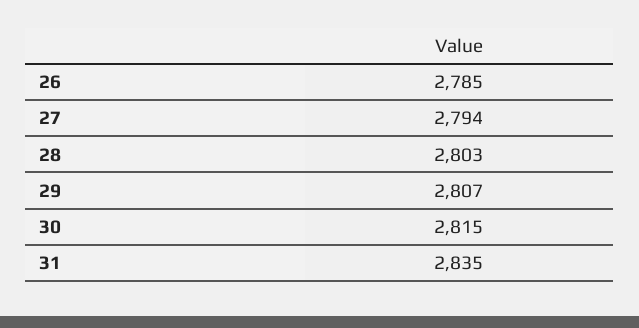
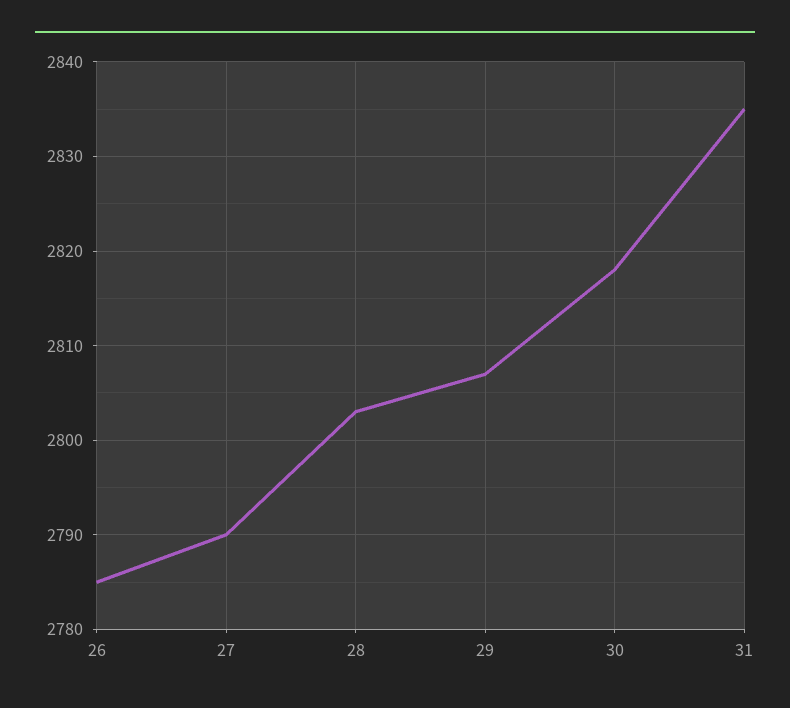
27: 2794 -> 2790
30: 2815 -> 2818

